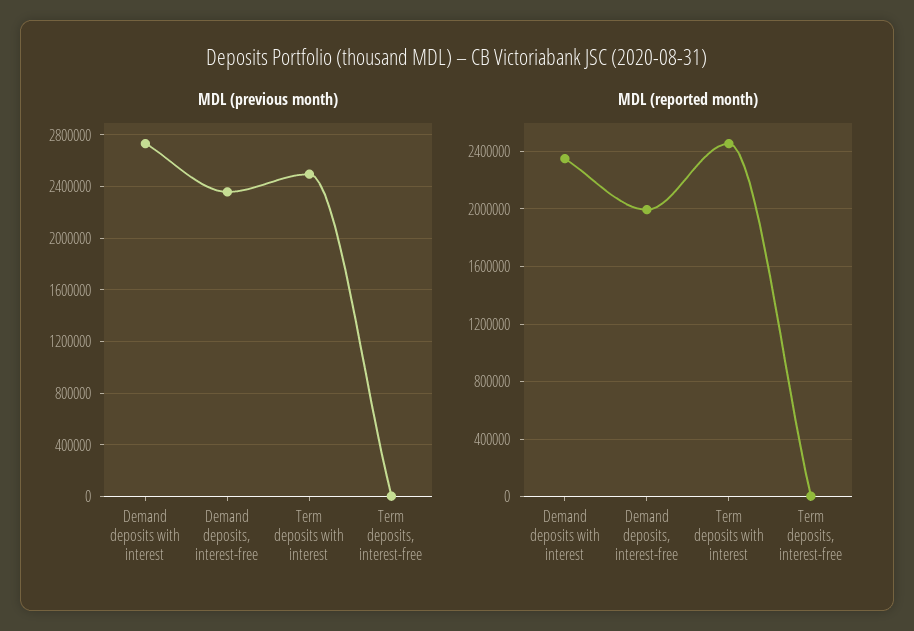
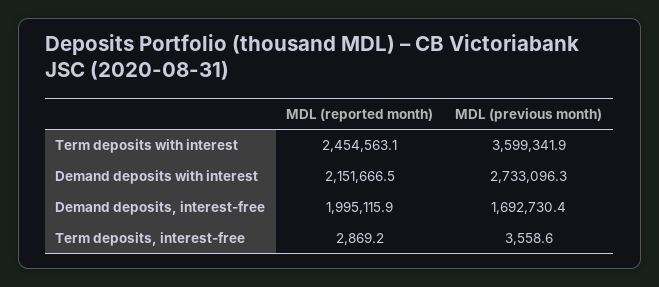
MDL (previous month), Demand deposits, interest-free: 2350000 -> 1692730.4
MDL (previous month), Term deposits with interest: 2500000 -> 3599341.9
MDL (reported month), Demand deposits with interest: 2350000 -> 2151666.5

